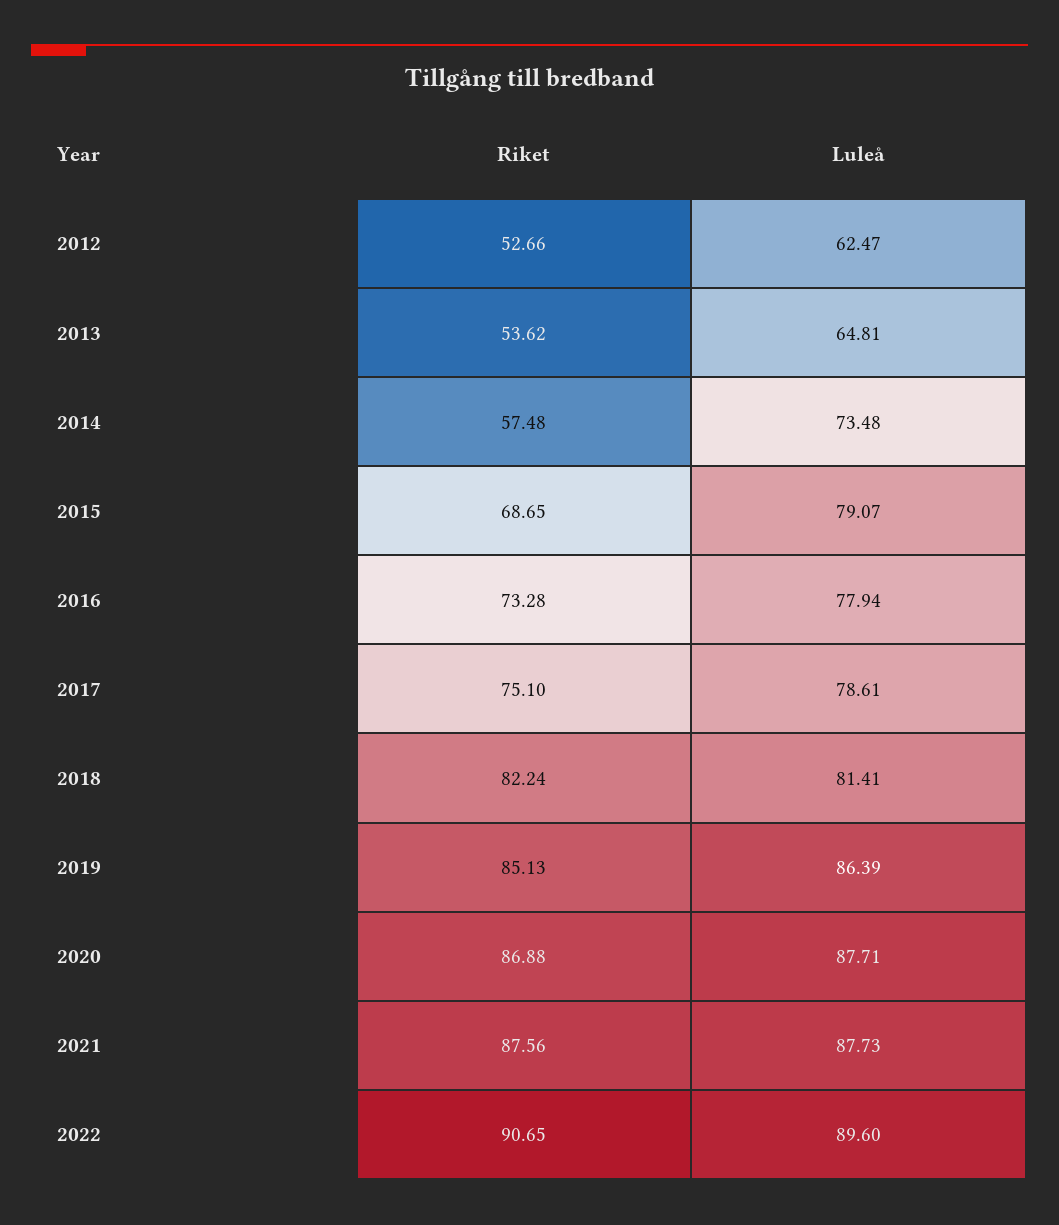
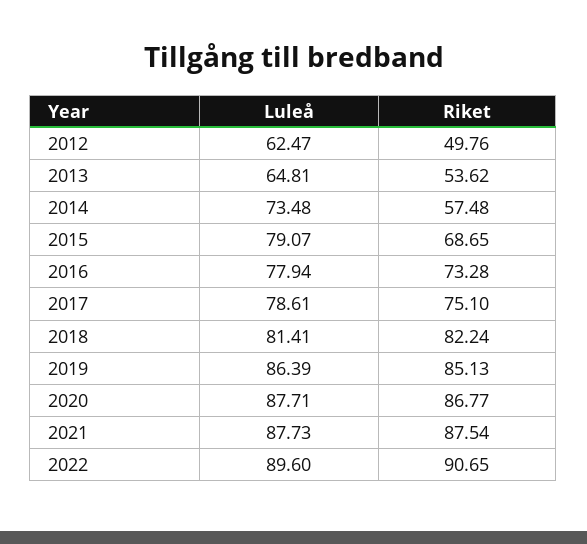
Riket, 2012: 52.66 -> 49.76
Riket, 2020: 86.88 -> 86.77
Riket, 2021: 87.56 -> 87.54

